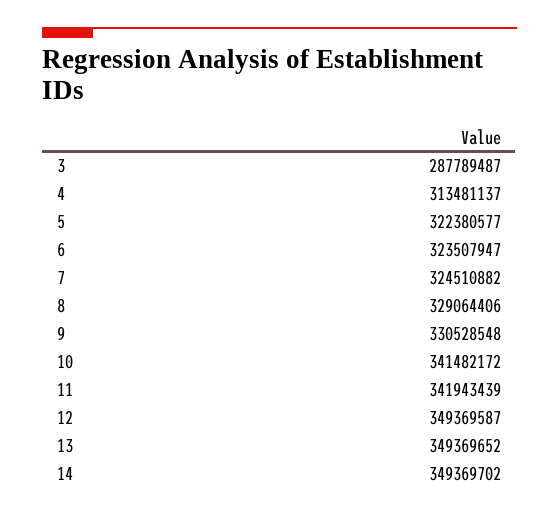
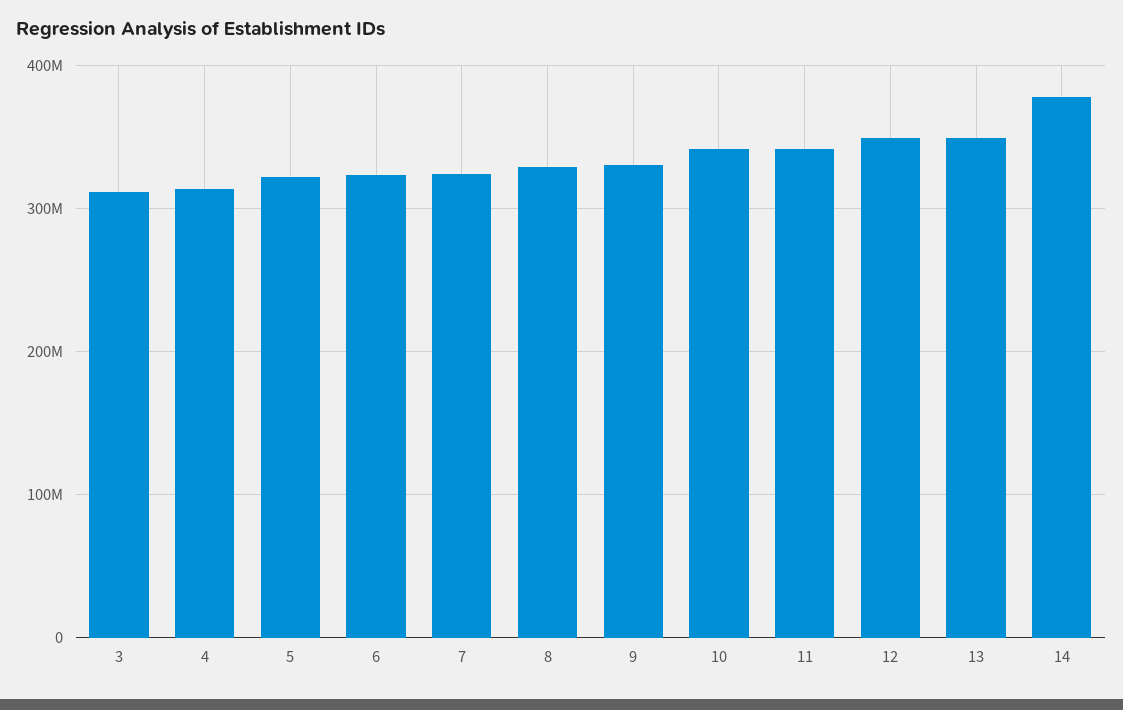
3: 287789487 -> 310000000
14: 349369702 -> 380000000

